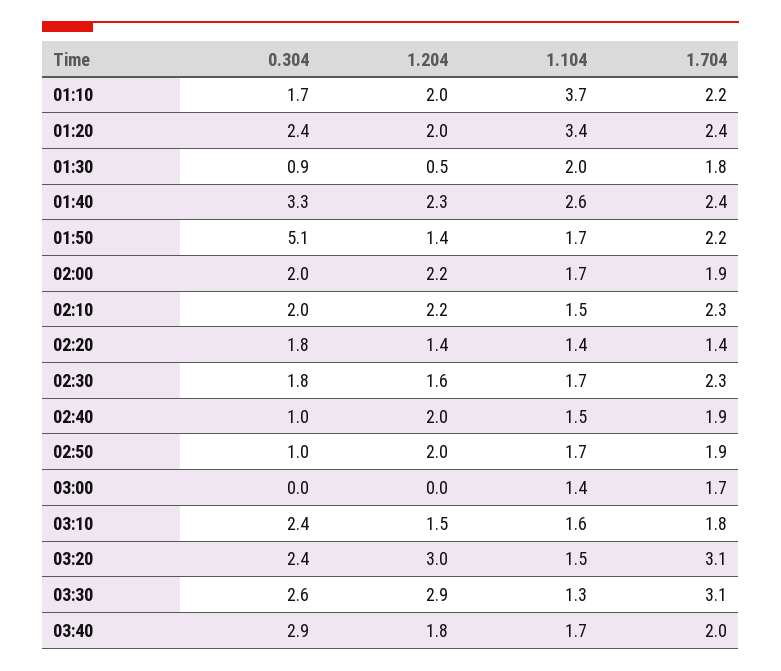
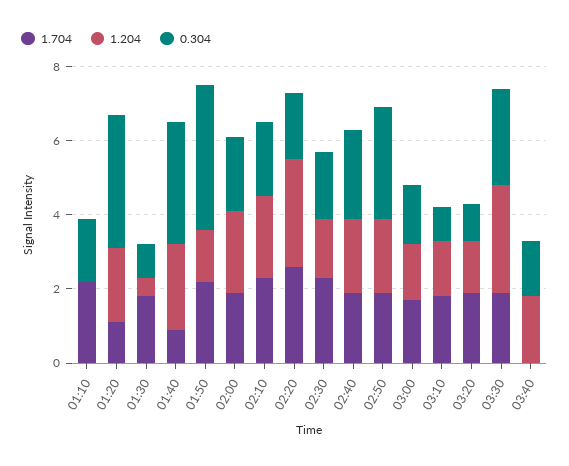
1.204, 01:10: 2 -> 0
1.104, 01:10: 3.7 -> none
0.304, 01:20: 2.4 -> 3.5
1.104, 01:20: 3.4 -> none
1.704, 01:20: 2.4 -> 1
1.104, 01:30: 2 -> none
1.104, 01:40: 2.6 -> none
1.704, 01:40: 2.4 -> 1
0.304, 01:50: 5.1 -> 4
1.104, 01:50: 1.7 -> none
1.104, 02:00: 1.7 -> none
1.104, 02:10: 1.5 -> none
1.204, 02:20: 1.4 -> 3
1.104, 02:20: 1.4 -> none
1.704, 02:20: 1.4 -> 2.5
1.104, 02:30: 1.7 -> none
0.304, 02:40: 1 -> 2.5
1.104, 02:40: 1.5 -> none
0.304, 02:50: 1 -> 3
1.104, 02:50: 1.7 -> none
0.304, 03:00: 0 -> 1.5
1.204, 03:00: 0 -> 1.5
1.104, 03:00: 1.4 -> none
0.304, 03:10: 2.4 -> 1
1.104, 03:10: 1.6 -> none
0.304, 03:20: 2.4 -> 1
1.204, 03:20: 3 -> 1.5
1.104, 03:20: 1.5 -> none
1.704, 03:20: 3.1 -> 2
1.104, 03:30: 1.3 -> none
1.704, 03:30: 3.1 -> 2
0.304, 03:40: 2.9 -> 1.5
1.104, 03:40: 1.7 -> none
1.704, 03:40: 2 -> 0

